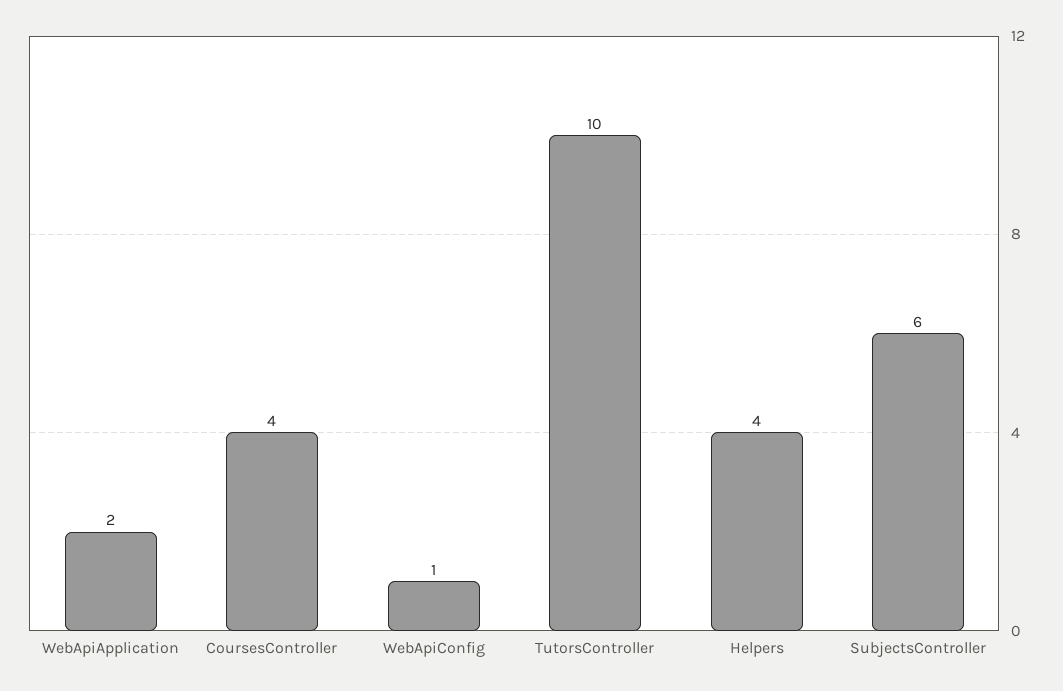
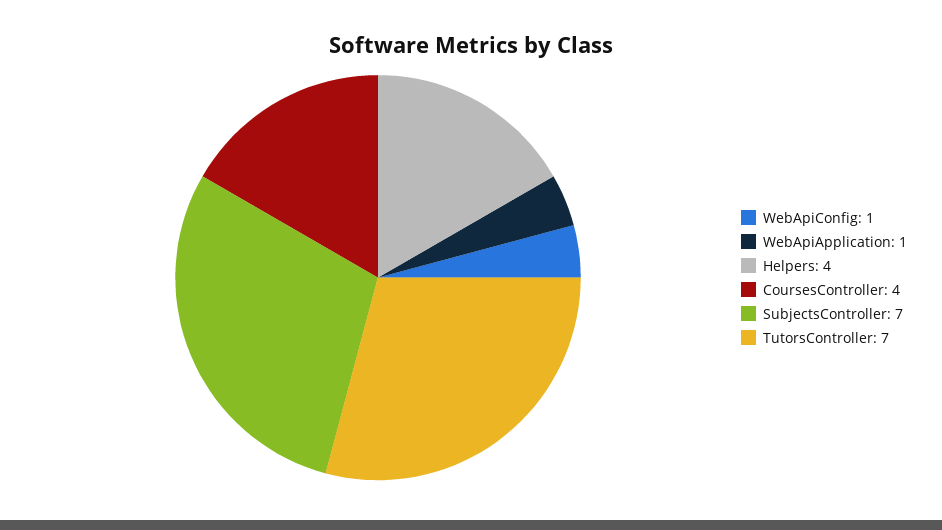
WebApiApplication: 2 -> 1
TutorsController: 10 -> 7
SubjectsController: 6 -> 7

